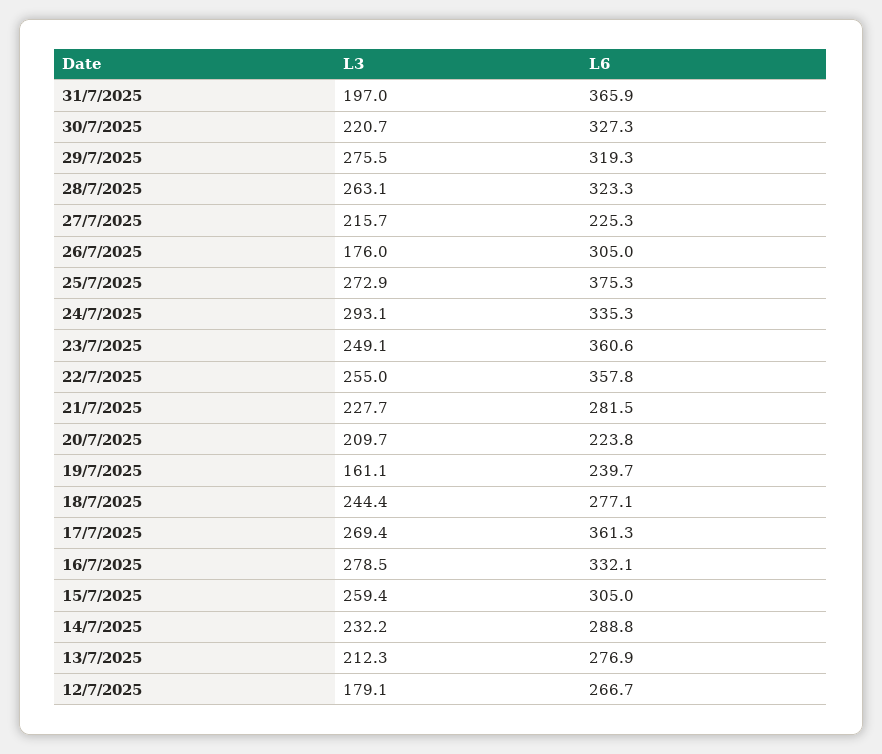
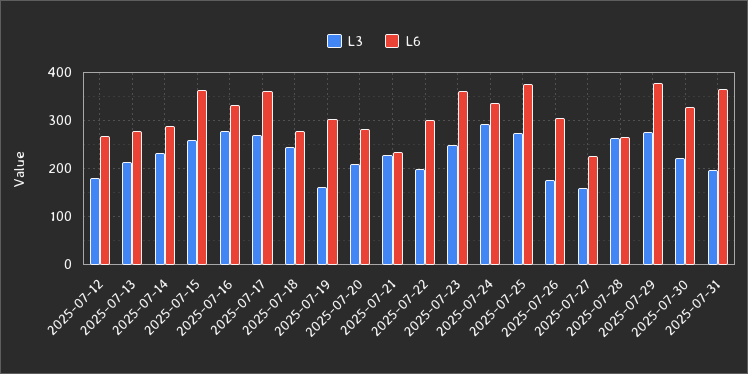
L6, 29/7/2025: 319.3 -> 380
L6, 28/7/2025: 323.3 -> 260
L3, 27/7/2025: 215.7 -> 160
L3, 22/7/2025: 255 -> 200
L6, 22/7/2025: 357.8 -> 300
L6, 21/7/2025: 281.5 -> 240
L6, 20/7/2025: 223.8 -> 280
L6, 19/7/2025: 239.7 -> 300
L6, 15/7/2025: 305 -> 360

